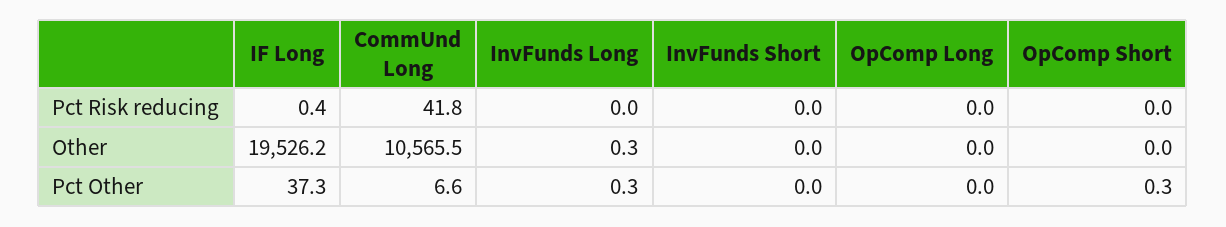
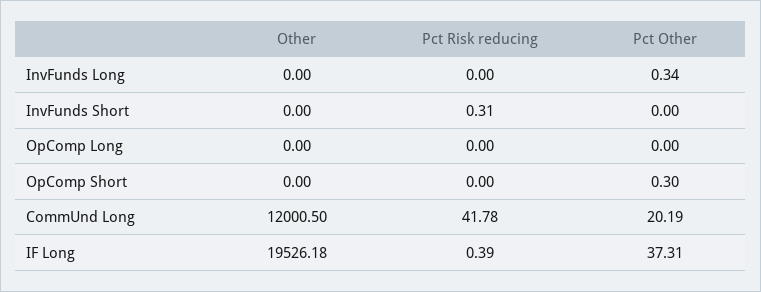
InvFunds Short, Pct Risk reducing: 0 -> 0.31
CommUnd Long, Other: 10565.5 -> 12000.5
InvFunds Long, Other: 0.3 -> 0
CommUnd Long, Pct Other: 6.6 -> 20.19

